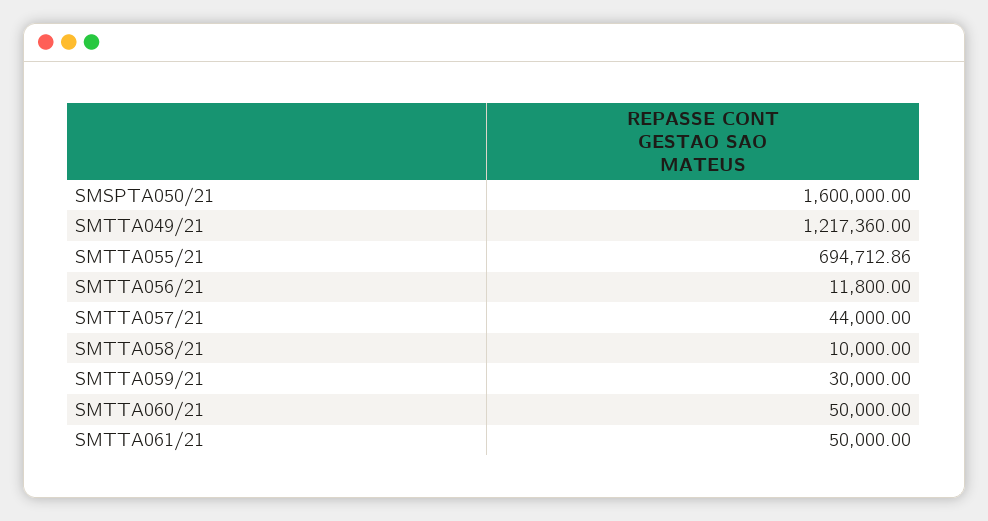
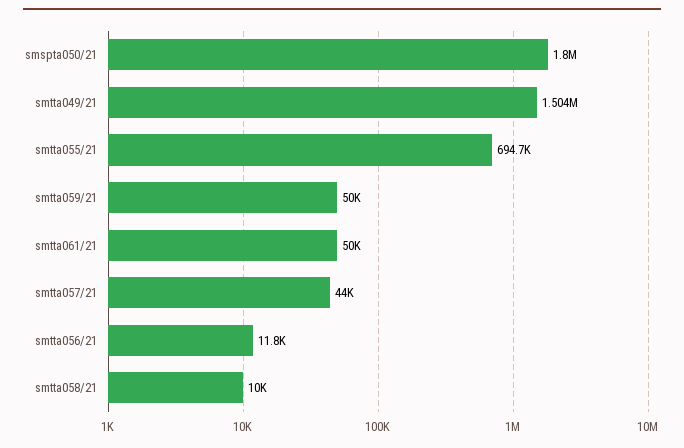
SMSPTA050/21: 1600000 -> 1800000
SMTTA049/21: 1217360 -> 1504000
SMTTA059/21: 30000 -> 50000
SMTTA060/21: 50000 -> none

